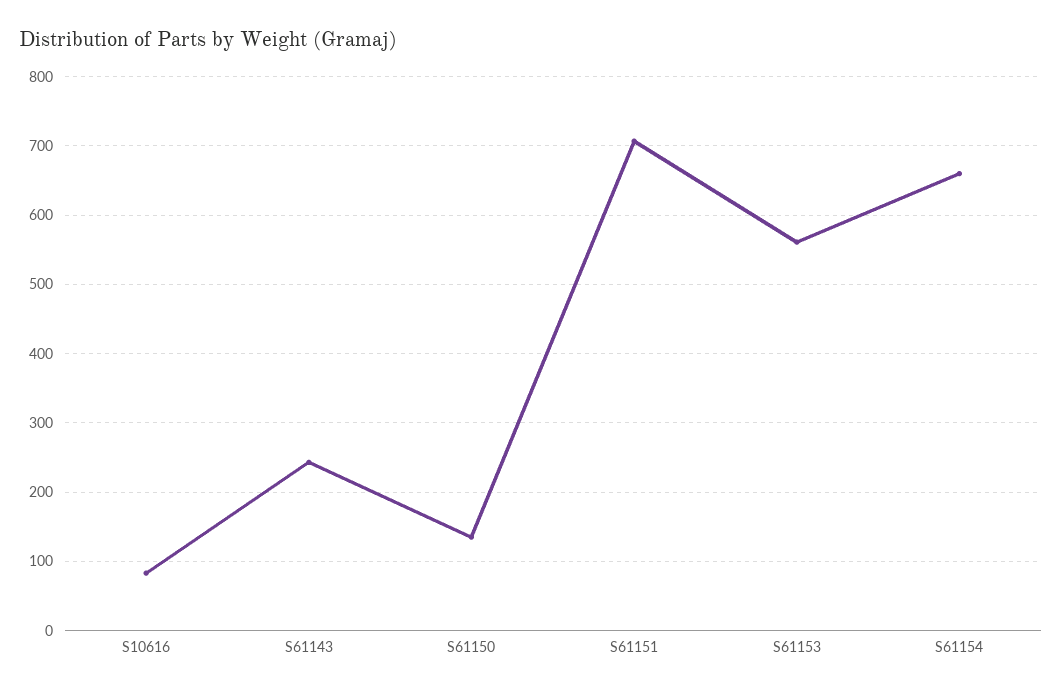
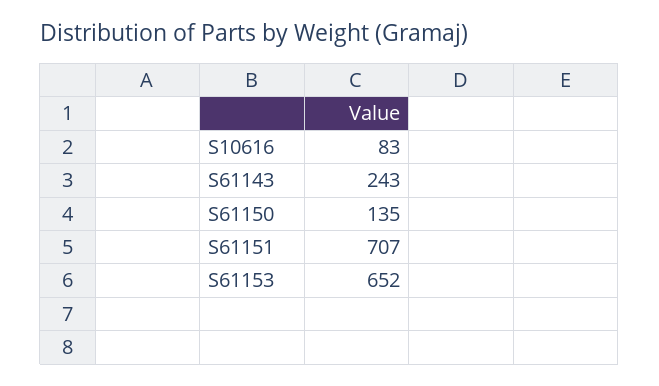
S61153: 560 -> 652
S61154: 660 -> none

